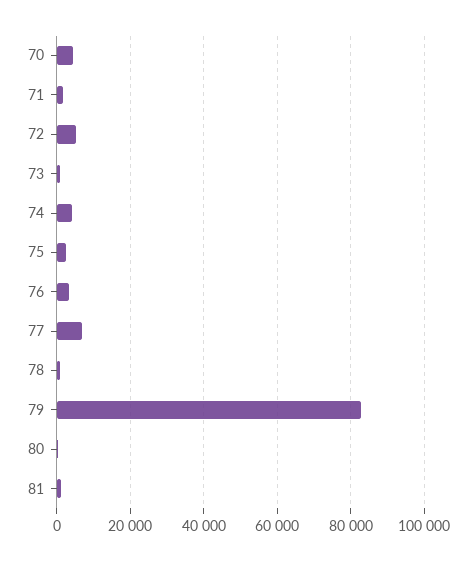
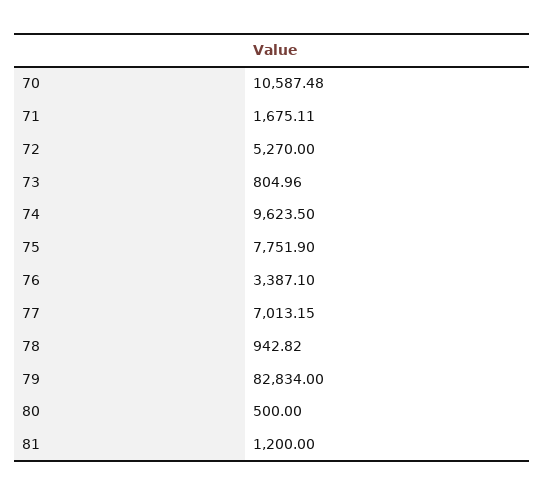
70: 4000 -> 10587.48
74: 4000 -> 9623.5
75: 2000 -> 7751.9

